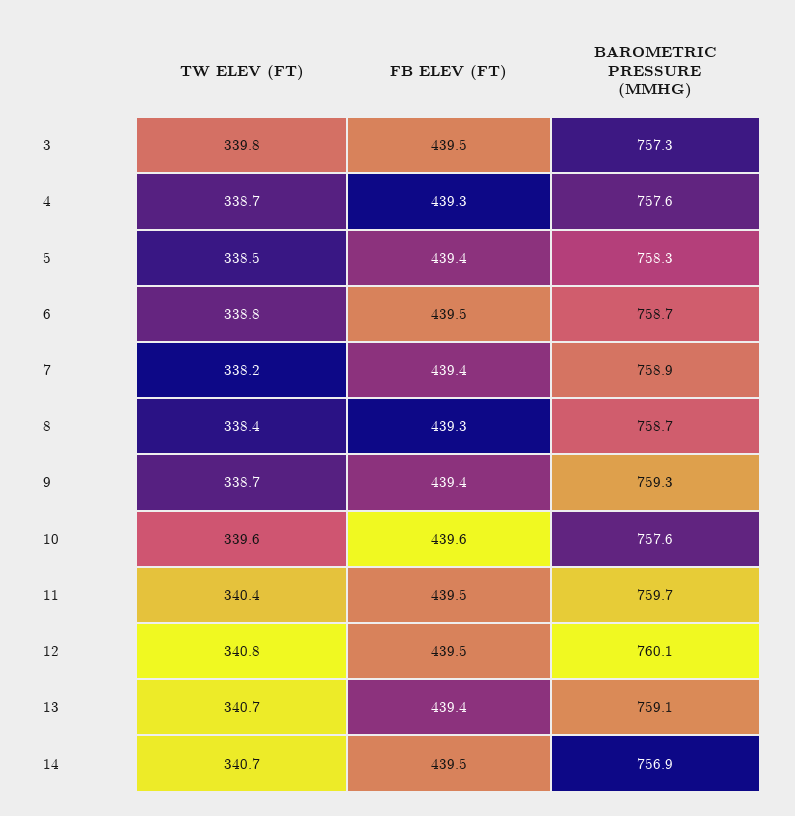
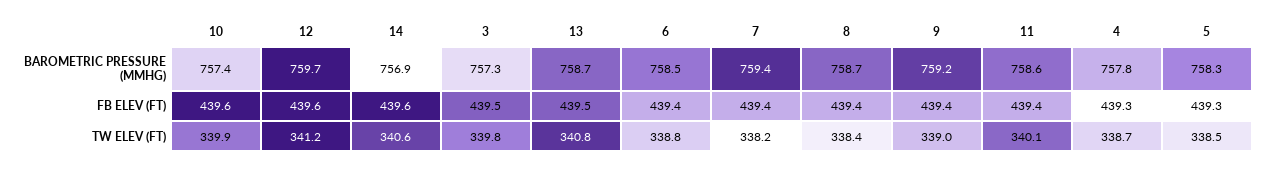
BAROMETRIC PRESSURE (MMHG), 4: 757.6 -> 757.8
FB ELEV (FT), 5: 439.4 -> 439.3
FB ELEV (FT), 6: 439.5 -> 439.4
BAROMETRIC PRESSURE (MMHG), 6: 758.7 -> 758.5
BAROMETRIC PRESSURE (MMHG), 7: 758.9 -> 759.4
FB ELEV (FT), 8: 439.3 -> 439.4
TW ELEV (FT), 9: 338.7 -> 339
BAROMETRIC PRESSURE (MMHG), 9: 759.3 -> 759.2
TW ELEV (FT), 10: 339.6 -> 339.9
BAROMETRIC PRESSURE (MMHG), 10: 757.6 -> 757.4
TW ELEV (FT), 11: 340.4 -> 340.1
FB ELEV (FT), 11: 439.5 -> 439.4
BAROMETRIC PRESSURE (MMHG), 11: 759.7 -> 758.6
TW ELEV (FT), 12: 340.8 -> 341.2
FB ELEV (FT), 12: 439.5 -> 439.6
BAROMETRIC PRESSURE (MMHG), 12: 760.1 -> 759.7
TW ELEV (FT), 13: 340.7 -> 340.8
FB ELEV (FT), 13: 439.4 -> 439.5
BAROMETRIC PRESSURE (MMHG), 13: 759.1 -> 758.7
TW ELEV (FT), 14: 340.7 -> 340.6
FB ELEV (FT), 14: 439.5 -> 439.6

